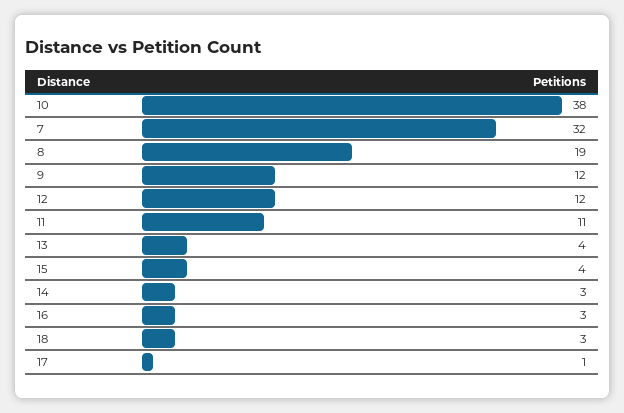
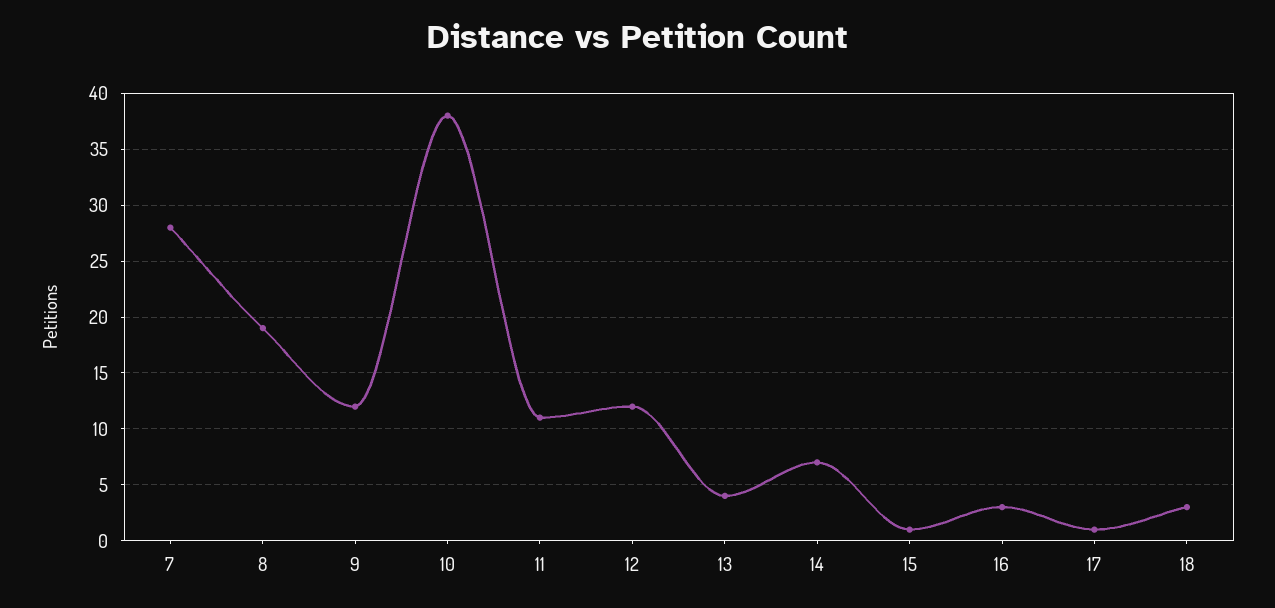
7: 32 -> 28
15: 4 -> 1
14: 3 -> 7

